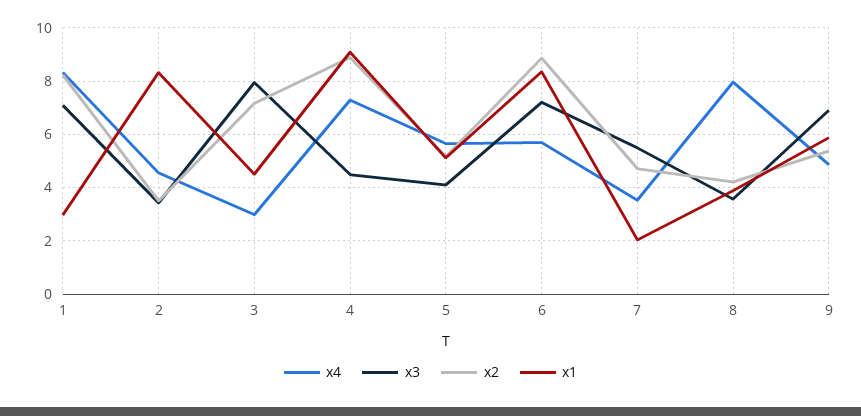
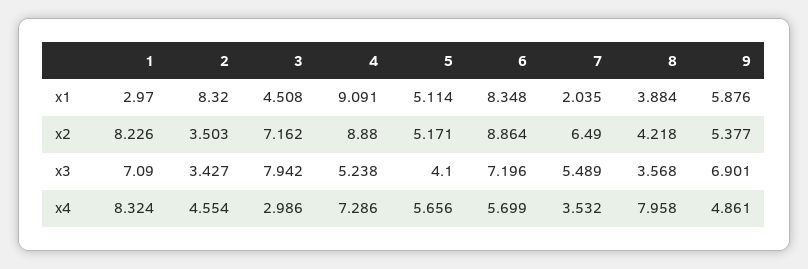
x3, 4: 4.5 -> 5.238
x2, 7: 4.75 -> 6.49

